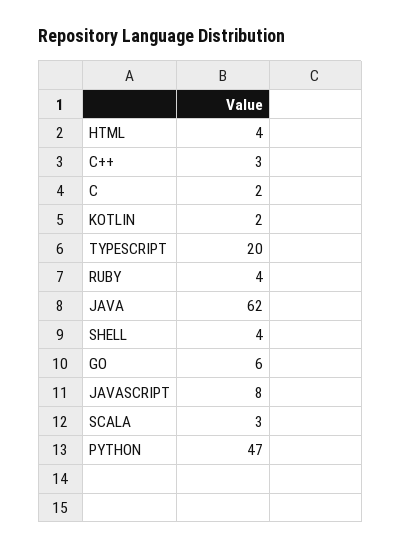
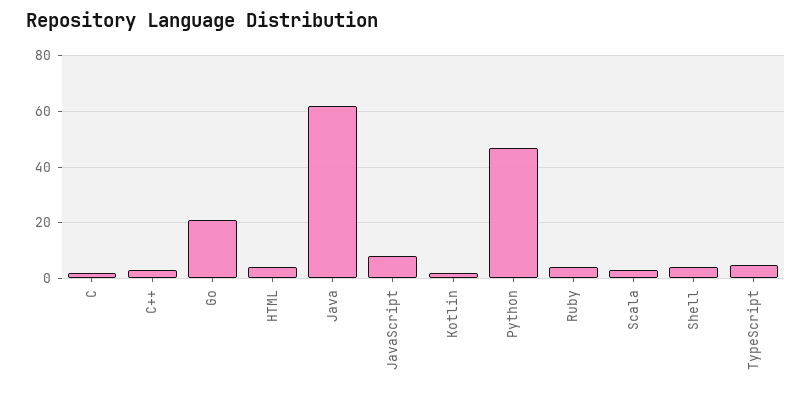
TYPESCRIPT: 20 -> 5
GO: 6 -> 20

